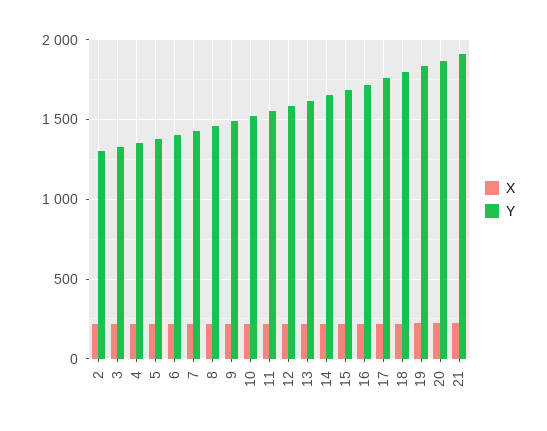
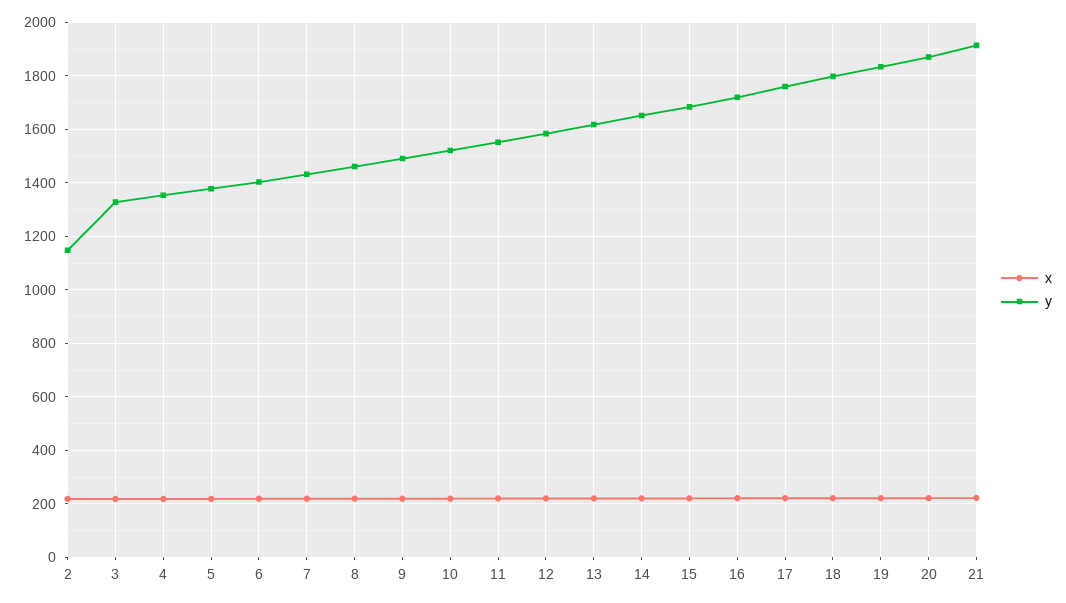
Y, 2: 1300 -> 1150

